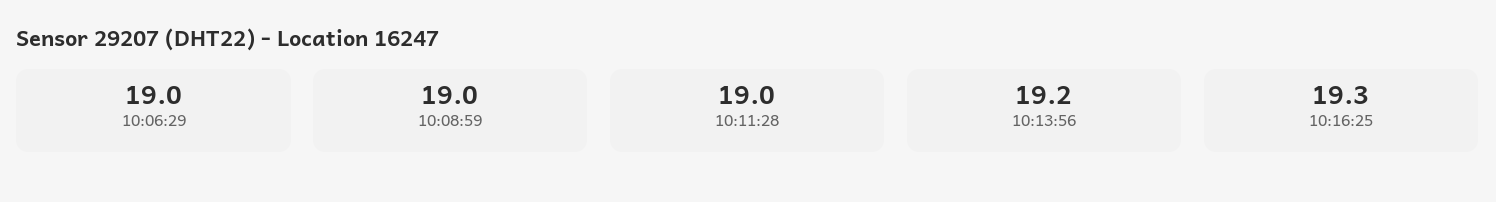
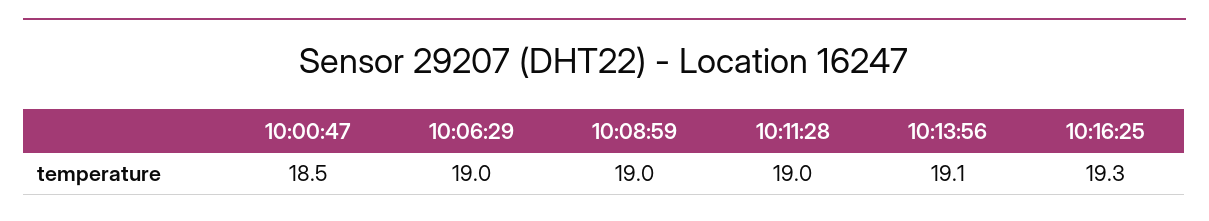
10:13:56: 19.2 -> 19.1
10:00:47: none -> 18.5

